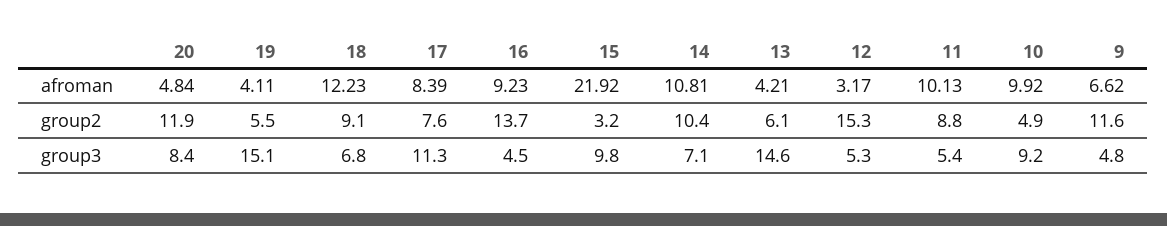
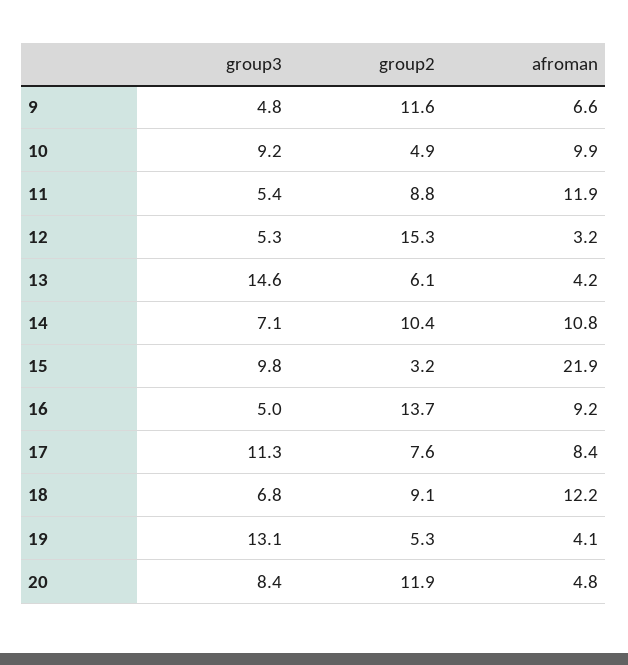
11, afroman: 10.13 -> 11.9
19, group2: 5.5 -> 5.3
19, group3: 15.1 -> 13.1
16, group3: 4.5 -> 5

